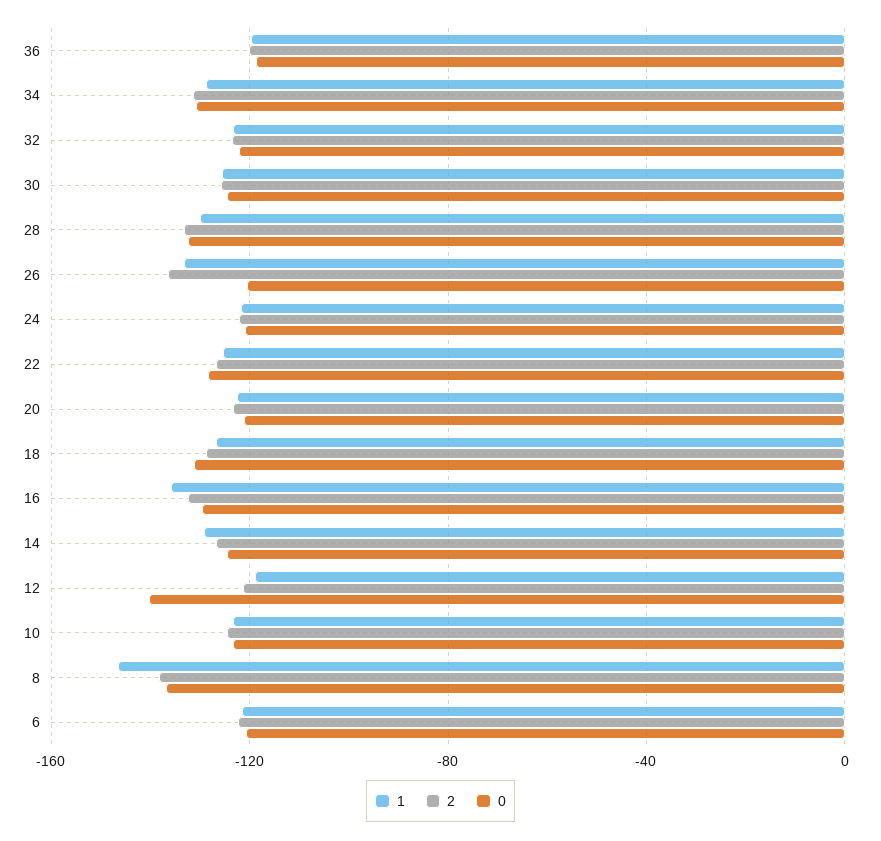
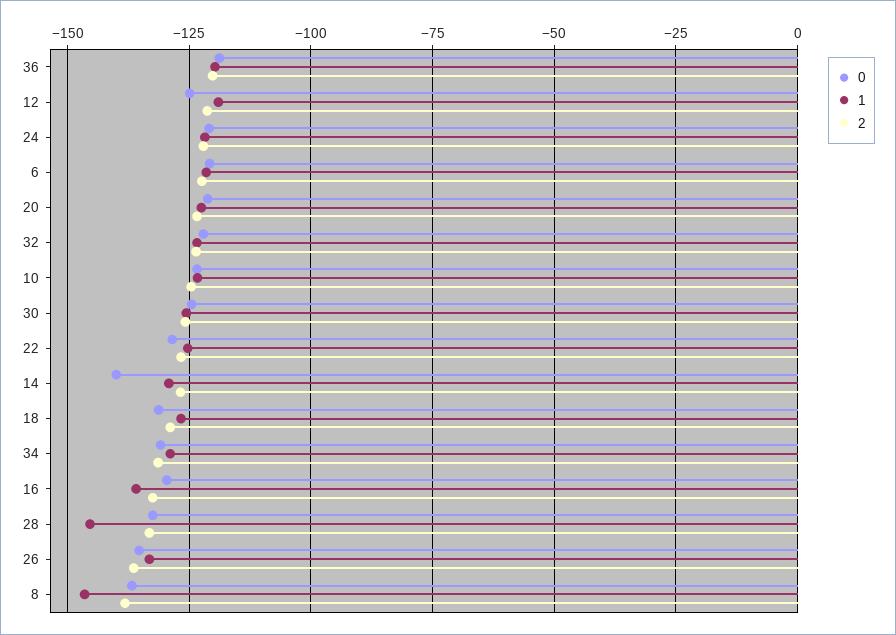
1, 28: -130 -> -145
0, 26: -120 -> -135
0, 14: -125 -> -140
0, 12: -140 -> -125

